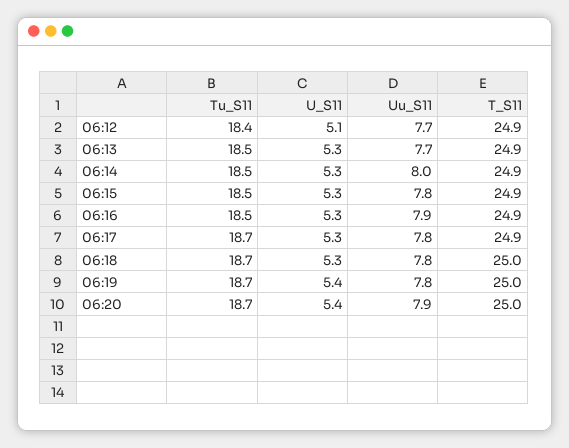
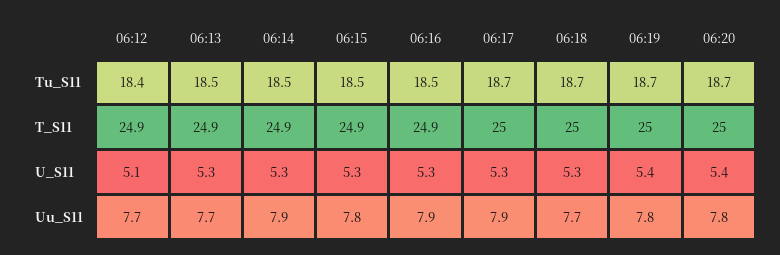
Uu_S11, 06:14: 8 -> 7.9
Uu_S11, 06:17: 7.8 -> 7.9
T_S11, 06:17: 24.9 -> 25
Uu_S11, 06:18: 7.8 -> 7.7
Uu_S11, 06:20: 7.9 -> 7.8

